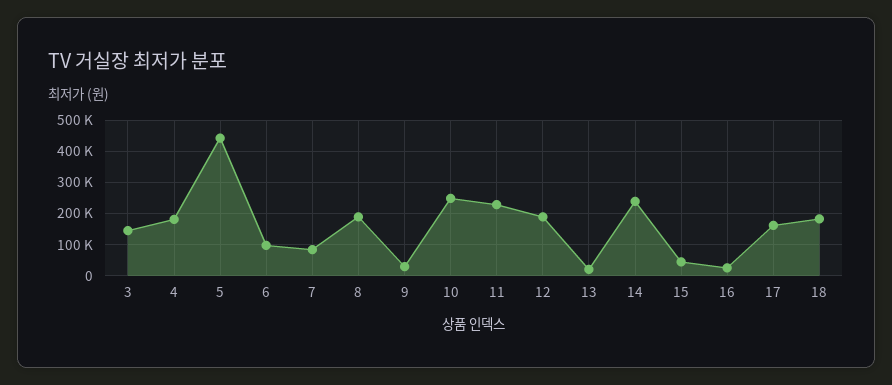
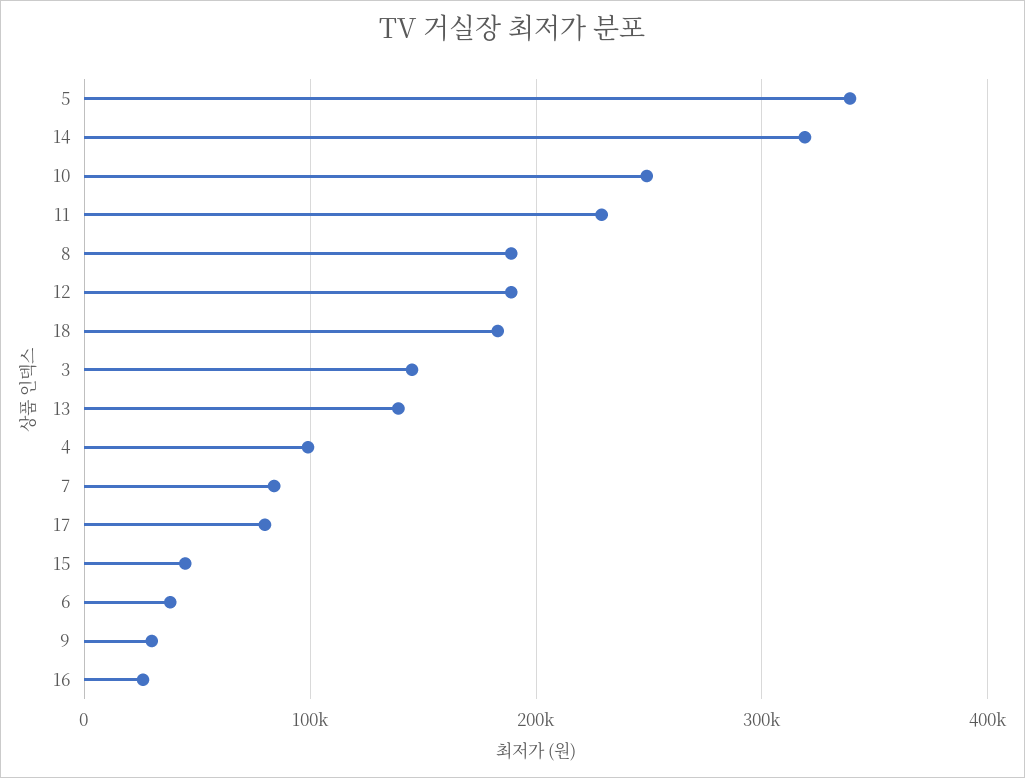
4: 180000 -> 100000
5: 440000 -> 340000
6: 100000 -> 40000
13: 20000 -> 140000
14: 240000 -> 320000
17: 160000 -> 80000

